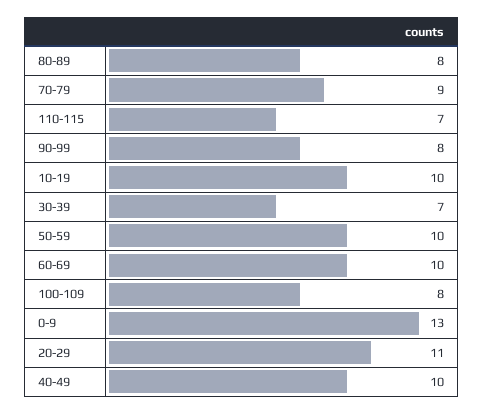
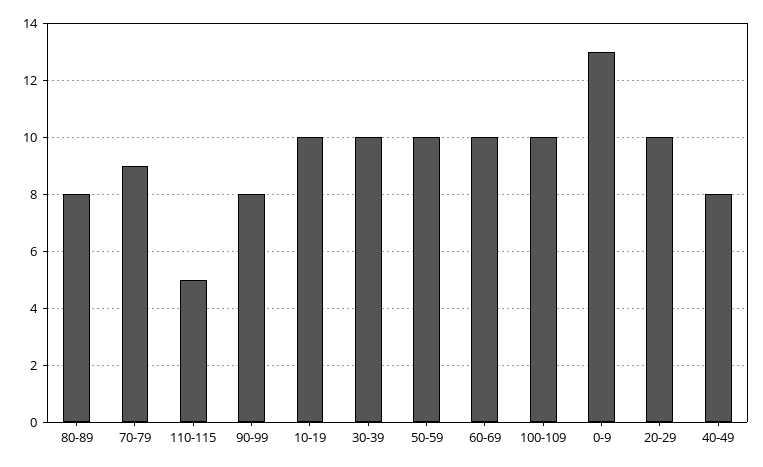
110-115: 7 -> 5
30-39: 7 -> 10
100-109: 8 -> 10
20-29: 11 -> 10
40-49: 10 -> 8

